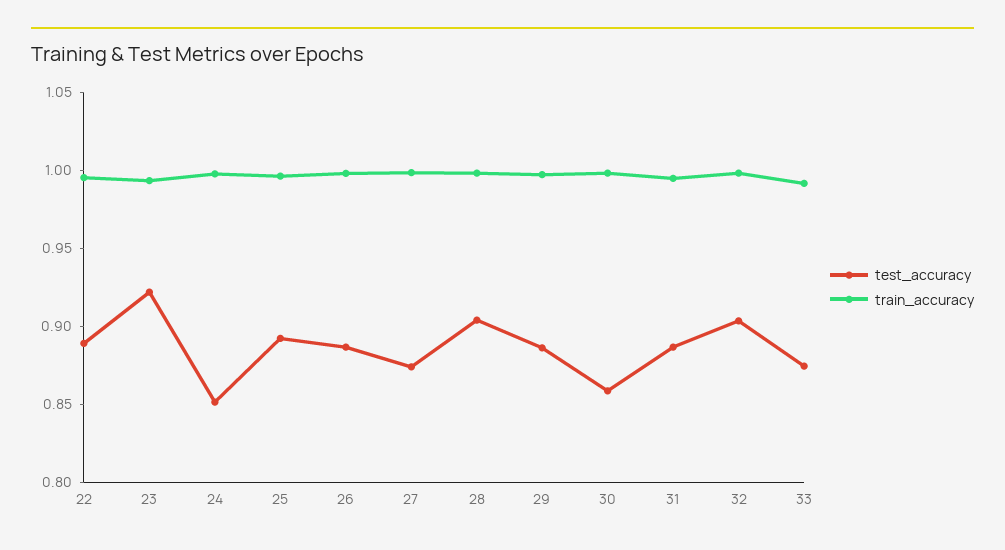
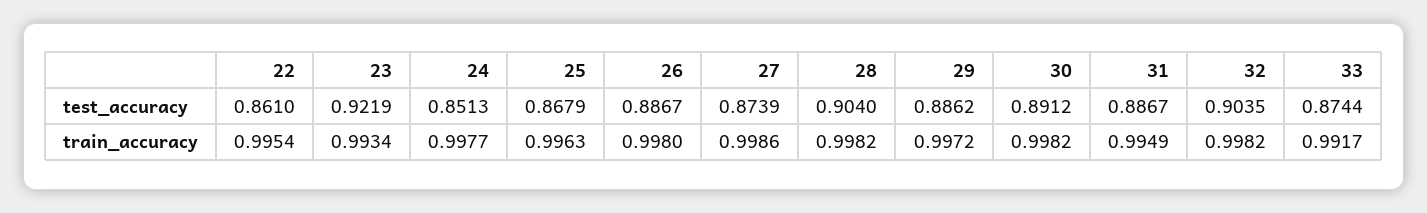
test_accuracy, 22: 0.89 -> 0.861
test_accuracy, 25: 0.89 -> 0.8679
test_accuracy, 30: 0.86 -> 0.8912

